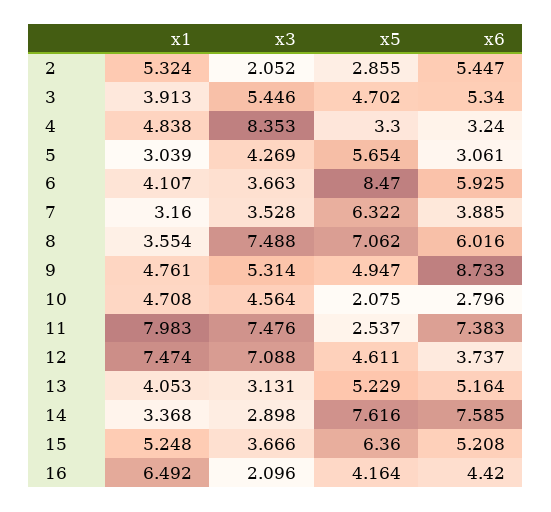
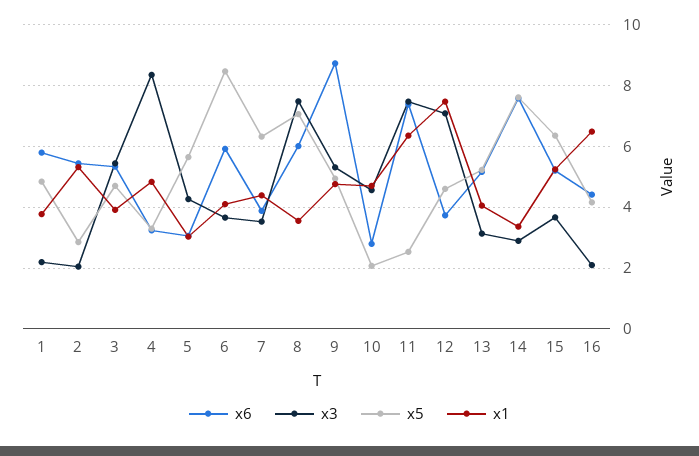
x1, 7: 3.16 -> 4.4
x1, 11: 7.983 -> 6.4
x6, 1: none -> 5.8
x3, 1: none -> 2.2
x5, 1: none -> 4.8
x1, 1: none -> 3.8

